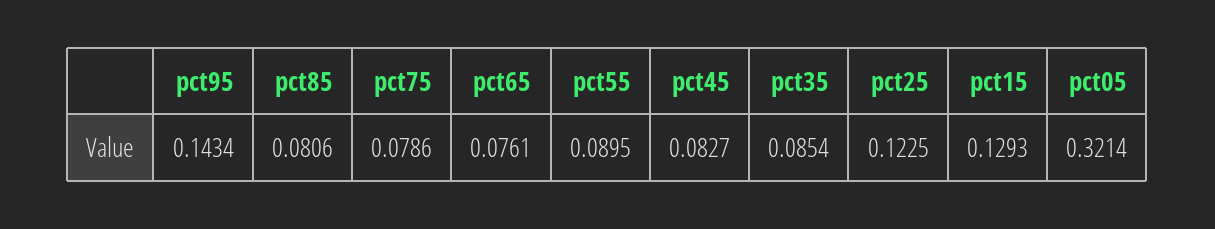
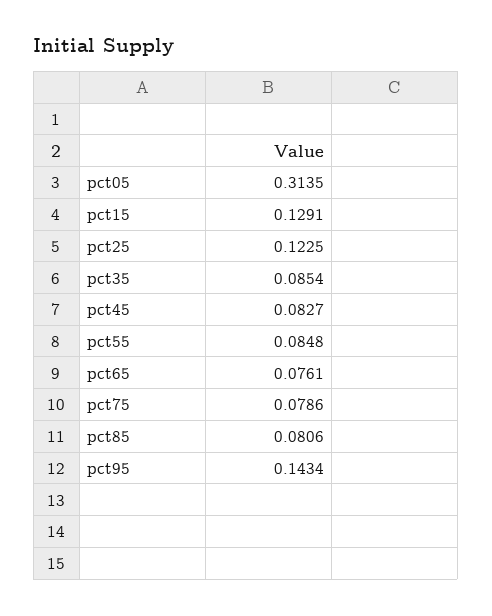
pct55: 0.0895 -> 0.0848
pct15: 0.1293 -> 0.1291
pct05: 0.3214 -> 0.3135

